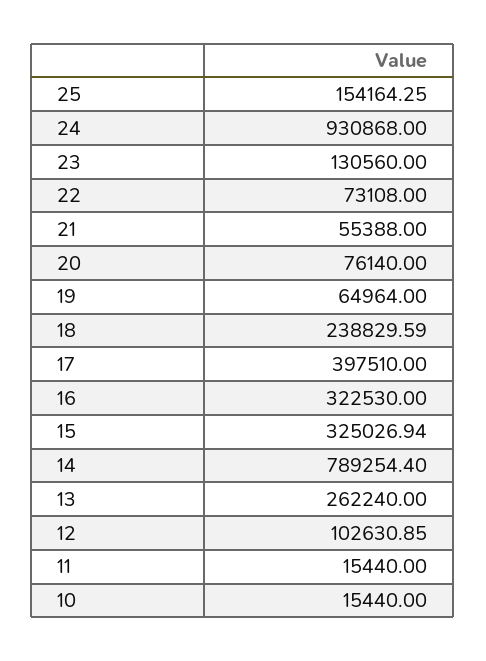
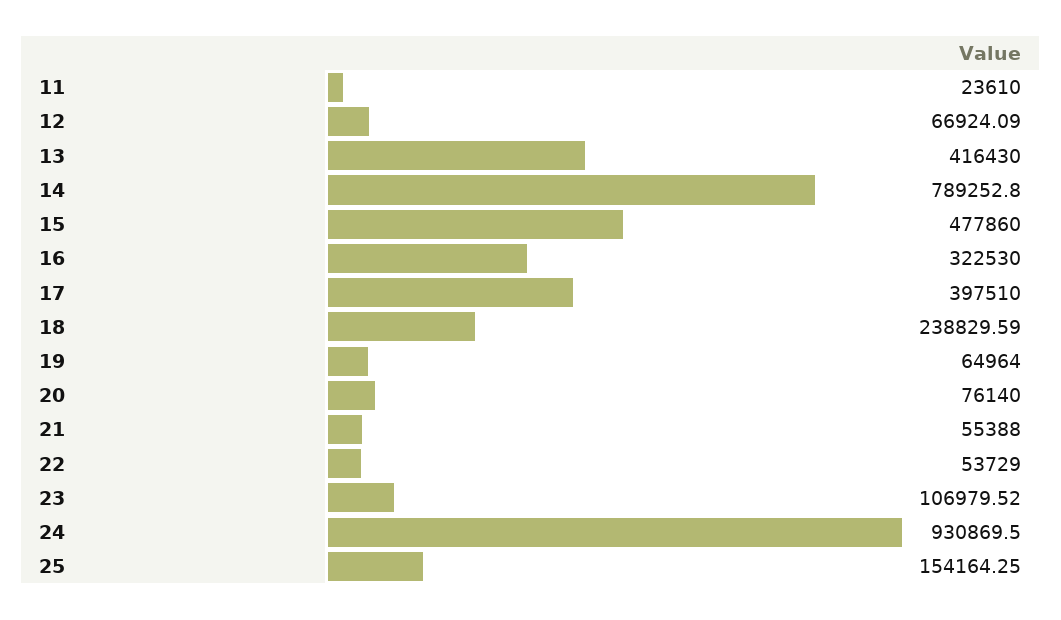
24: 930868 -> 930869.5
23: 130560 -> 106979.52
22: 73108 -> 53729
15: 325026.94 -> 477860
14: 789254.4 -> 789252.8
13: 262240 -> 416430
12: 102630.85 -> 66924.09
11: 15440 -> 23610
10: 15440 -> none

